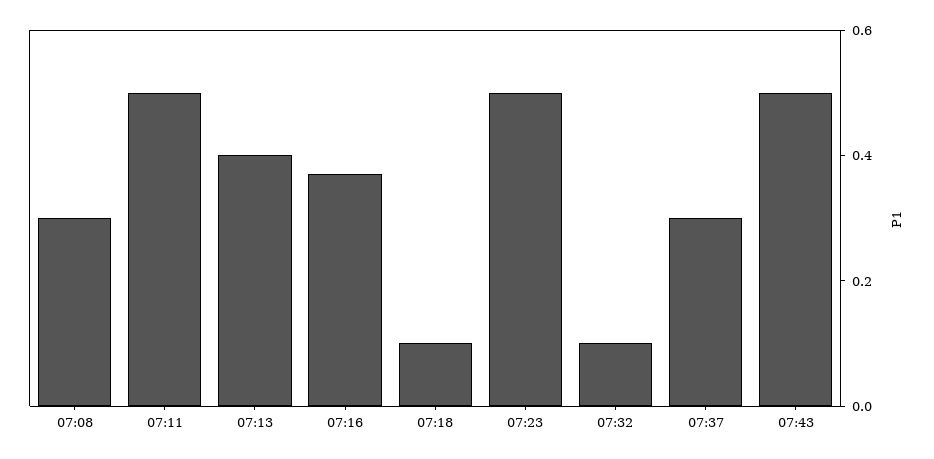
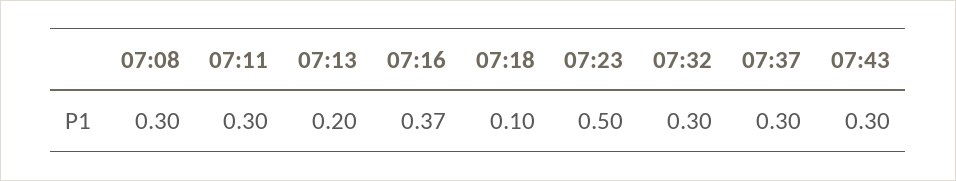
07:11: 0.5 -> 0.3
07:13: 0.4 -> 0.2
07:32: 0.1 -> 0.3
07:43: 0.5 -> 0.3

